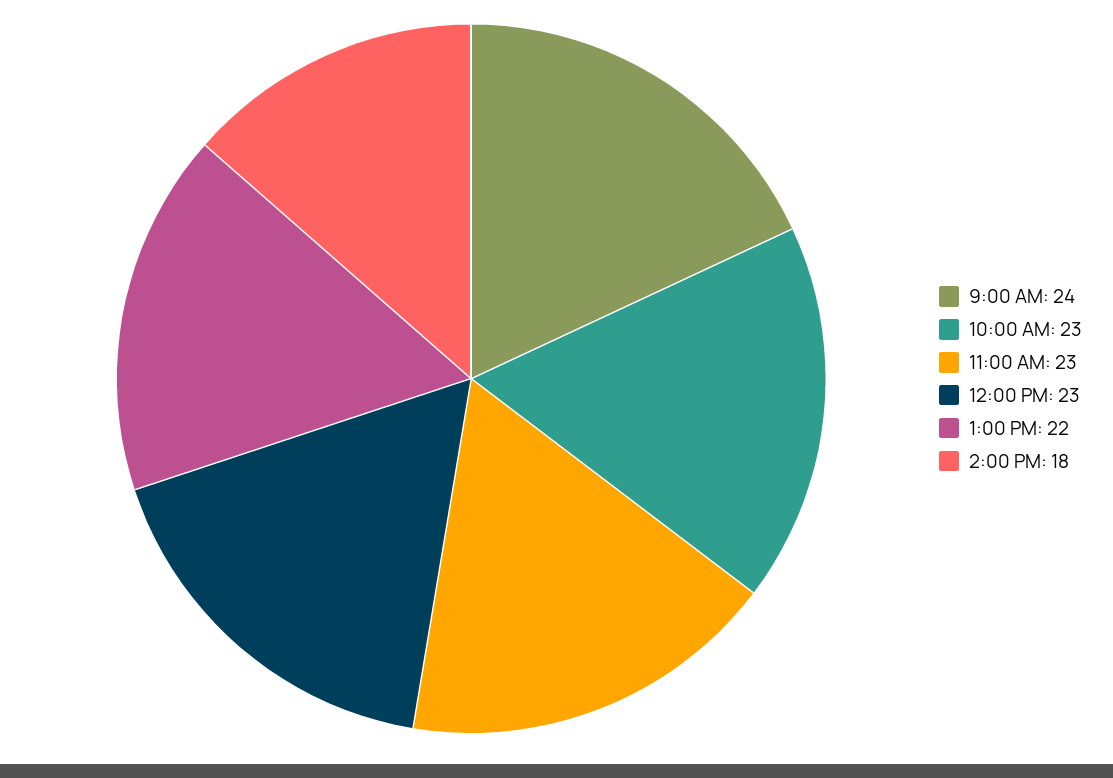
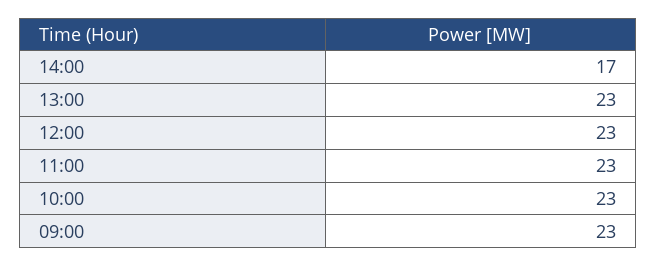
9:00 AM: 24 -> 23
1:00 PM: 22 -> 23
2:00 PM: 18 -> 17

